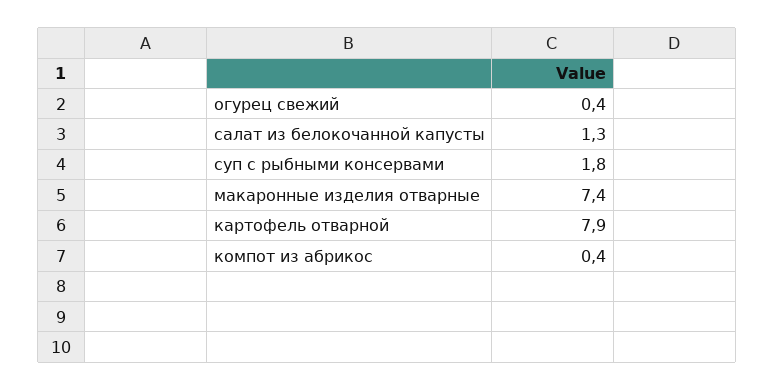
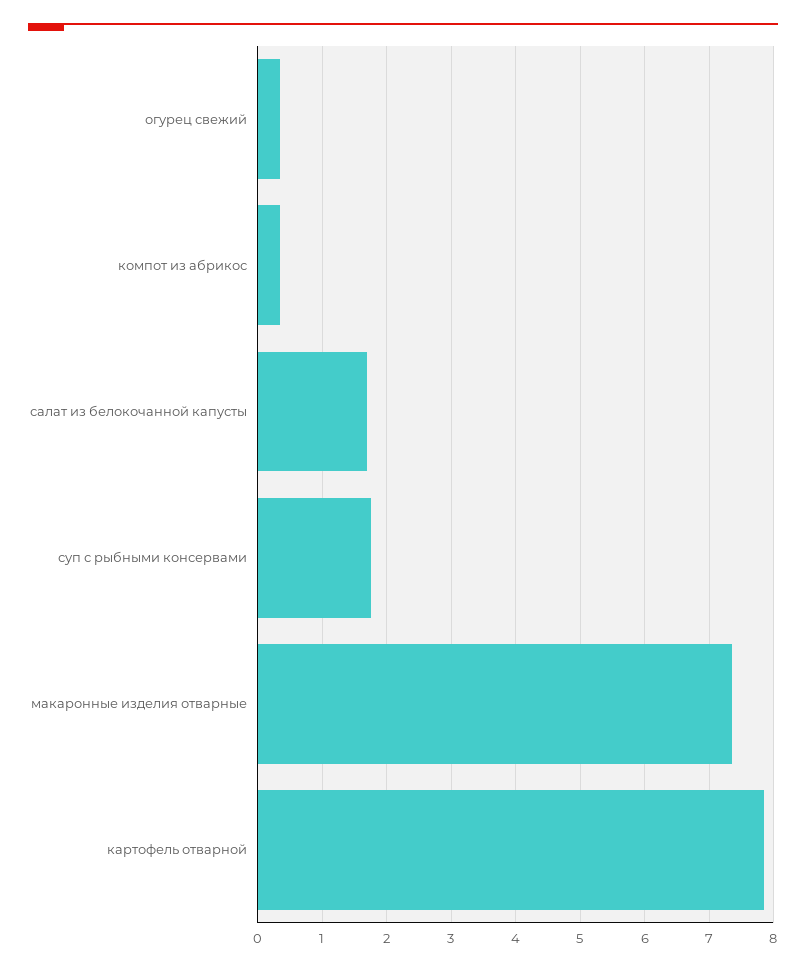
салат из белокочанной капусты: 1.3 -> 1.7

